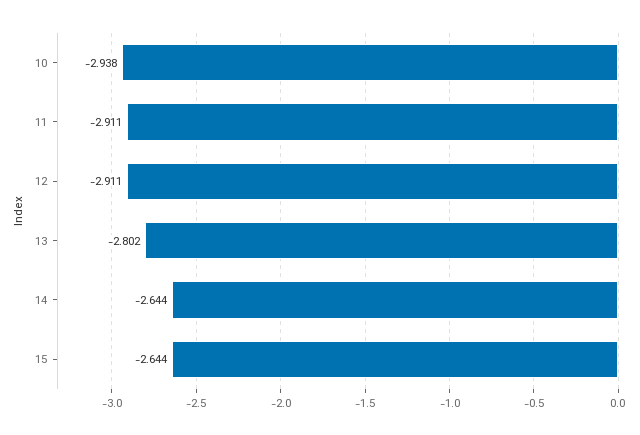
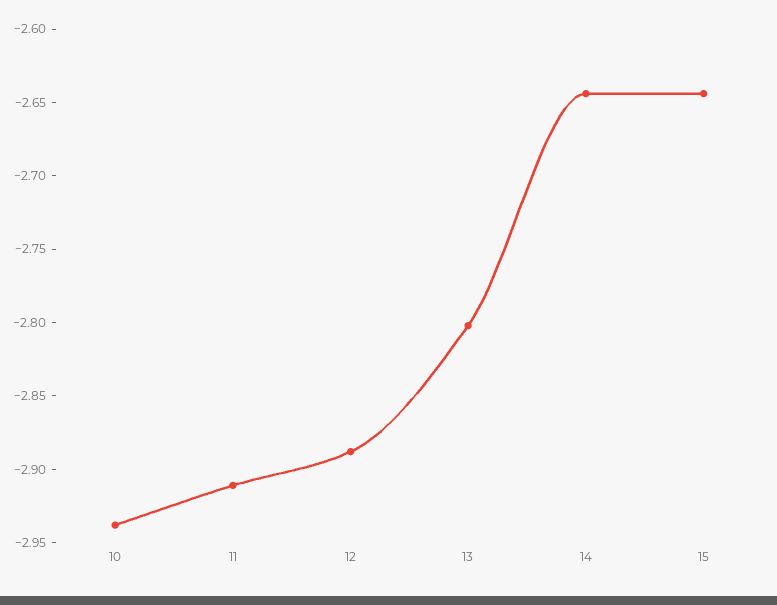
12: -2.911 -> -2.89

